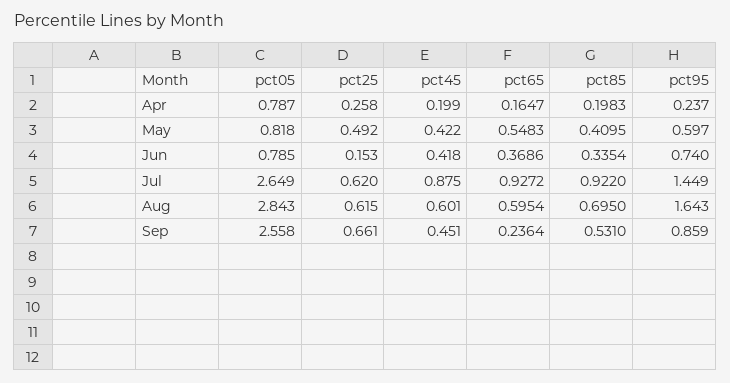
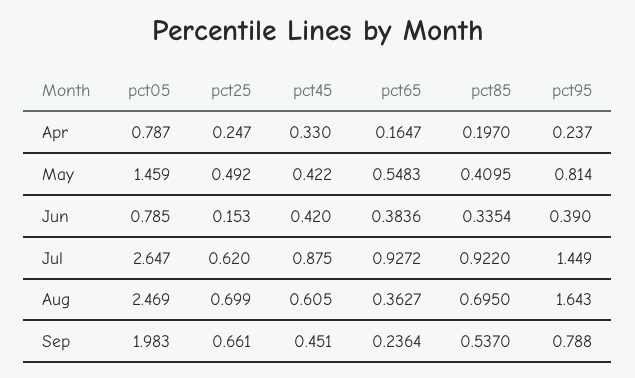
pct25, Apr: 0.258 -> 0.247
pct45, Apr: 0.199 -> 0.33
pct85, Apr: 0.1983 -> 0.197
pct05, May: 0.818 -> 1.459
pct95, May: 0.597 -> 0.814
pct45, Jun: 0.418 -> 0.42
pct65, Jun: 0.3686 -> 0.3836
pct95, Jun: 0.74 -> 0.39
pct05, Jul: 2.649 -> 2.647
pct05, Aug: 2.843 -> 2.469
pct25, Aug: 0.615 -> 0.699
pct45, Aug: 0.601 -> 0.605
pct65, Aug: 0.5954 -> 0.3627
pct05, Sep: 2.558 -> 1.983
pct85, Sep: 0.531 -> 0.537
pct95, Sep: 0.859 -> 0.788

